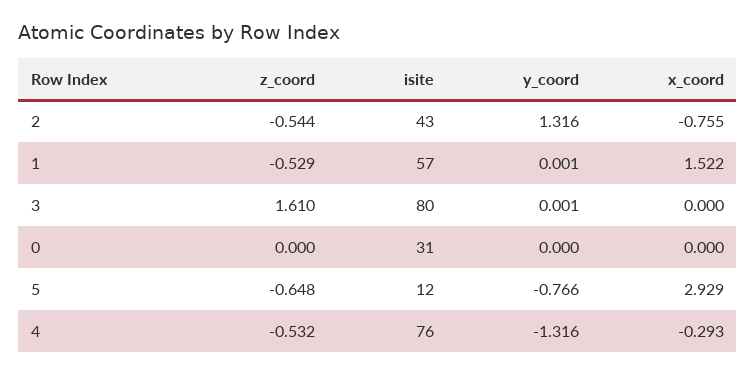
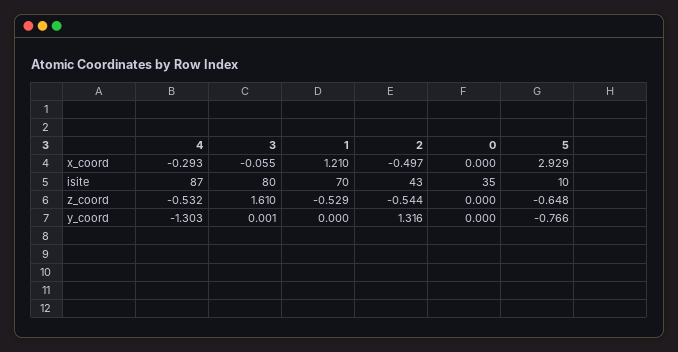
x_coord, 2: -0.755 -> -0.497
isite, 1: 57 -> 70
y_coord, 1: 0.001 -> 0
x_coord, 1: 1.522 -> 1.21
x_coord, 3: 0 -> -0.055
isite, 0: 31 -> 35
isite, 5: 12 -> 10
isite, 4: 76 -> 87
y_coord, 4: -1.316 -> -1.303

